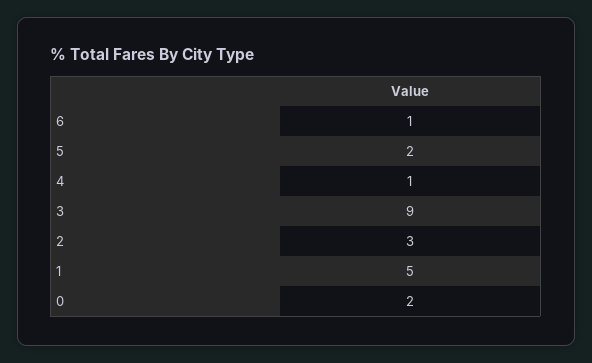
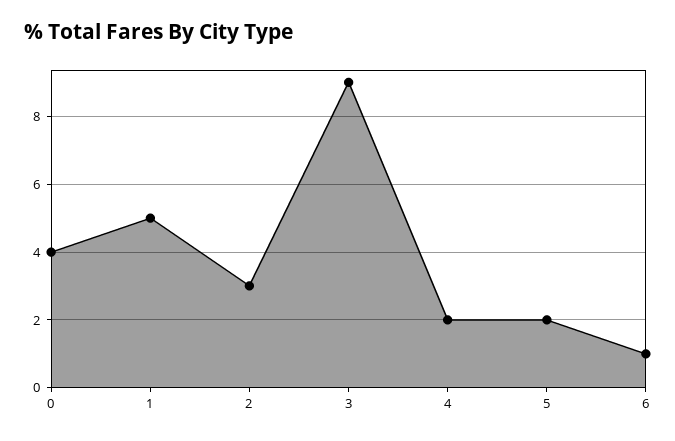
4: 1 -> 2
0: 2 -> 4

